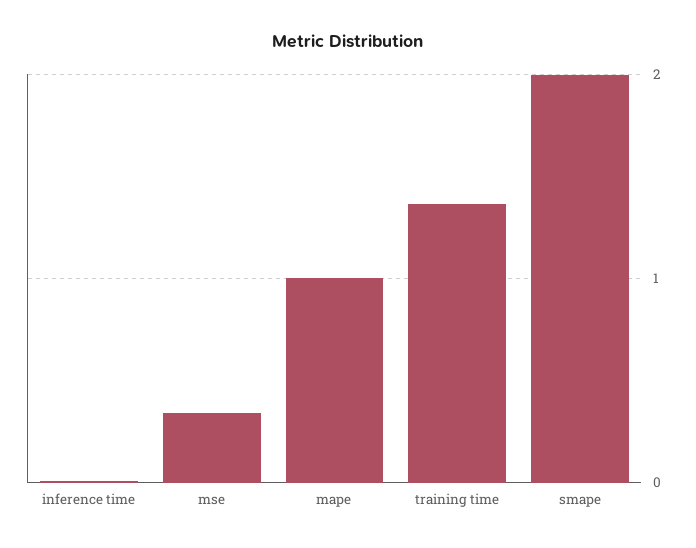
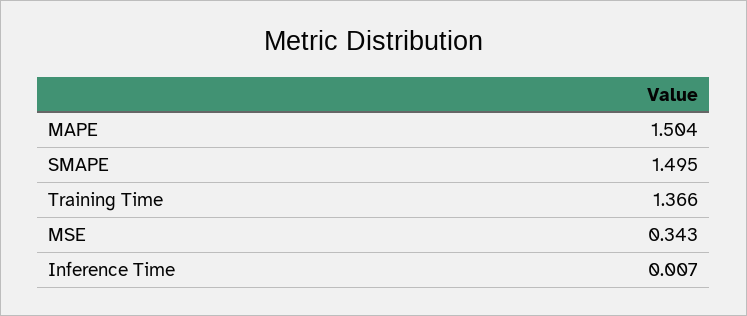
mape: 1 -> 1.504
smape: 2 -> 1.495

